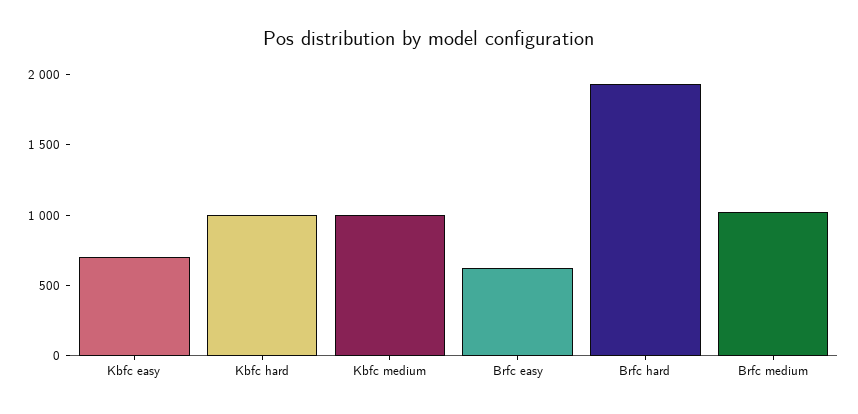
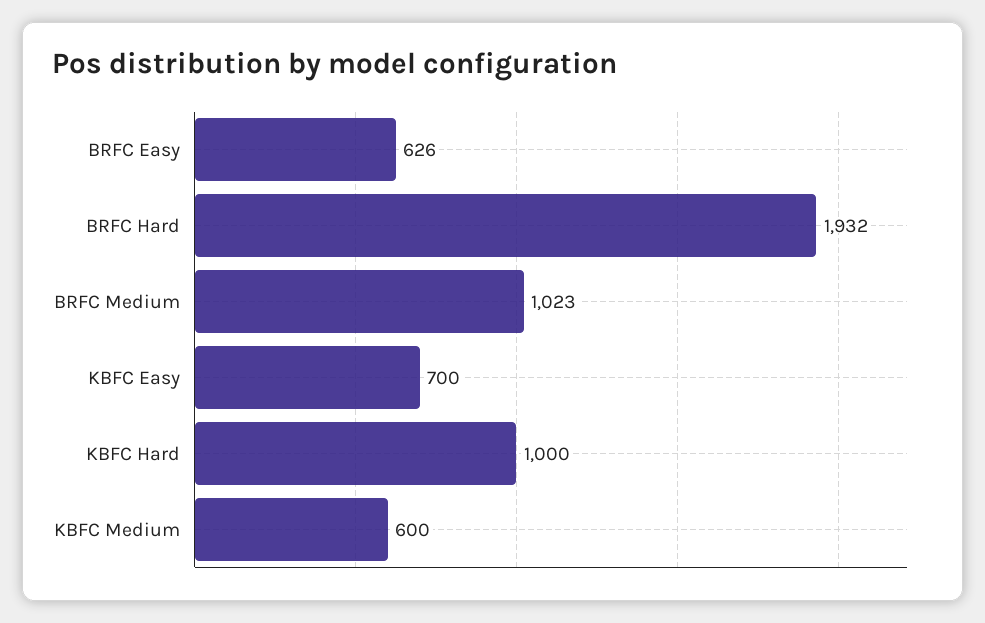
Kbfc medium: 1000 -> 600

